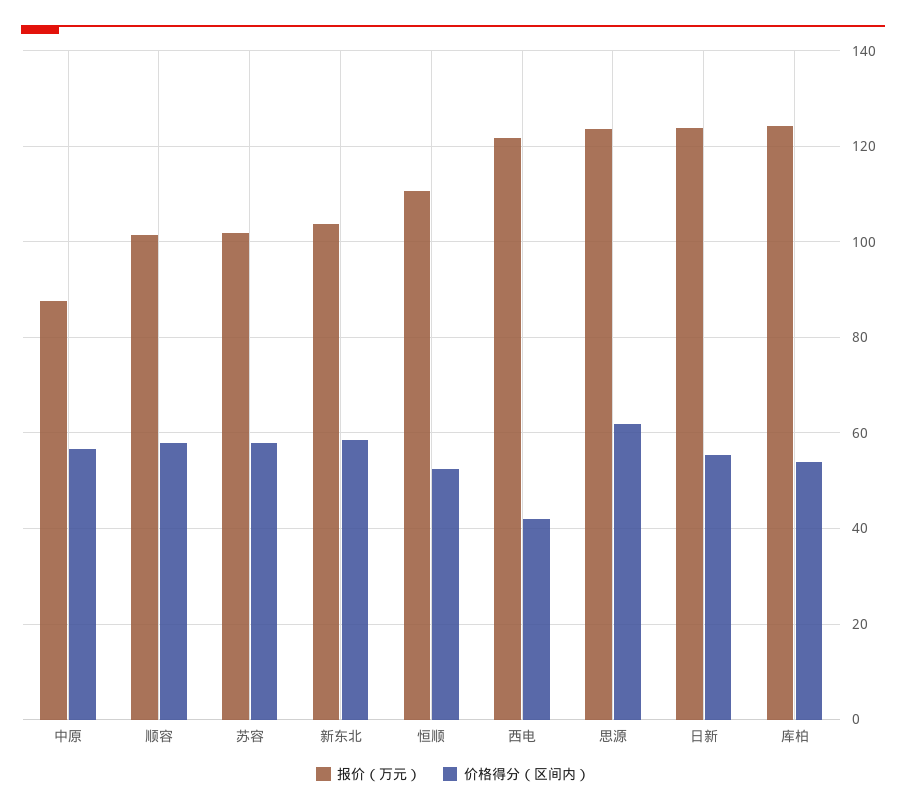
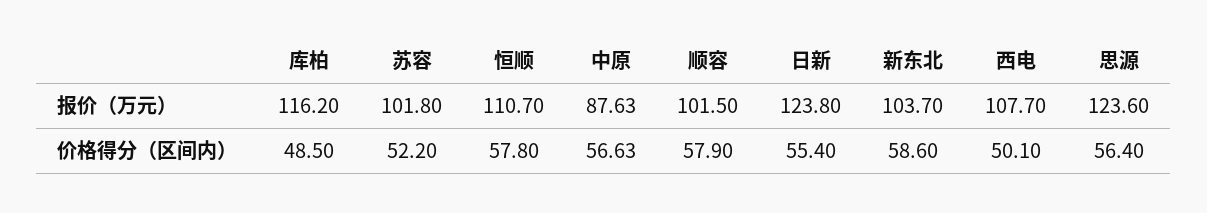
价格得分（区间内）, 苏容: 58 -> 52.2
价格得分（区间内）, 恒顺: 52 -> 57.8
报价（万元）, 西电: 122 -> 107.7
价格得分（区间内）, 西电: 42 -> 50.1
价格得分（区间内）, 思源: 62 -> 56.4
报价（万元）, 库柏: 124 -> 116.2
价格得分（区间内）, 库柏: 54 -> 48.5

